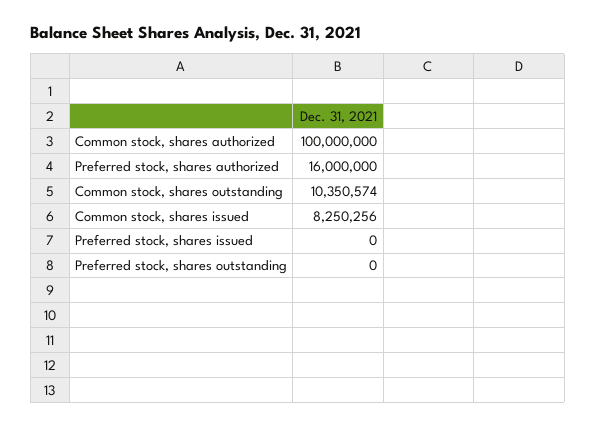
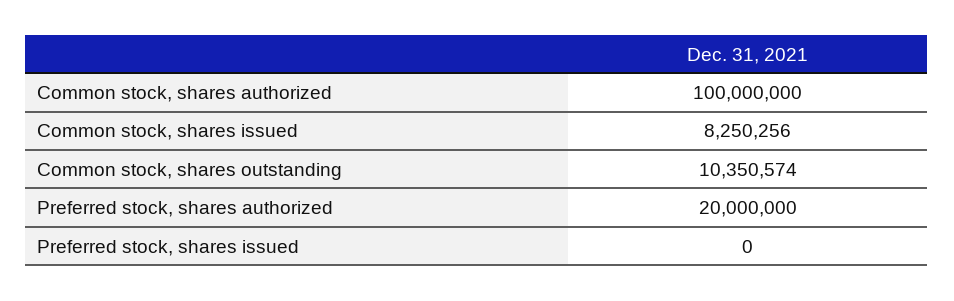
Preferred stock, shares authorized: 16000000 -> 20000000
Preferred stock, shares outstanding: 0 -> none

